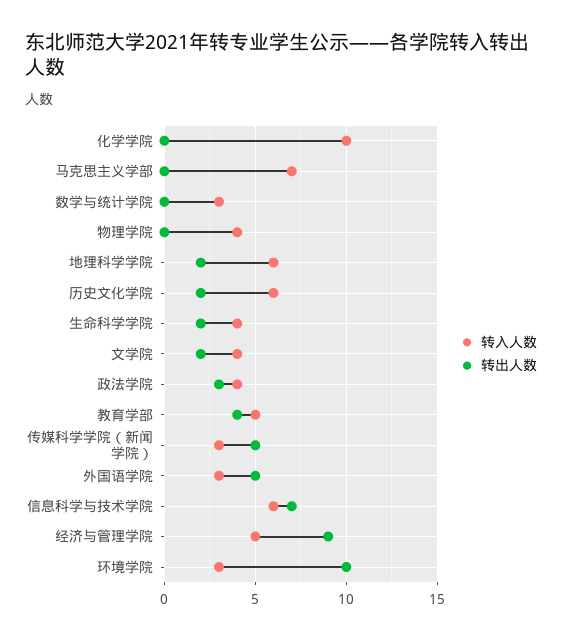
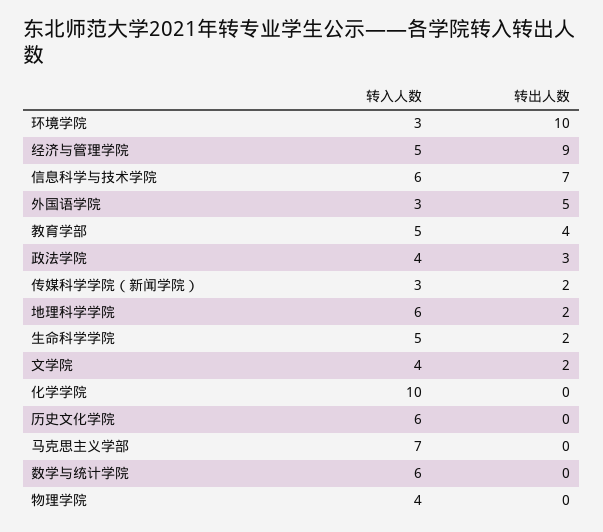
转入人数, 数学与统计学院: 3 -> 6
转出人数, 历史文化学院: 2 -> 0
转入人数, 生命科学学院: 4 -> 5
转出人数, 传媒科学学院（新闻学院）: 5 -> 2

